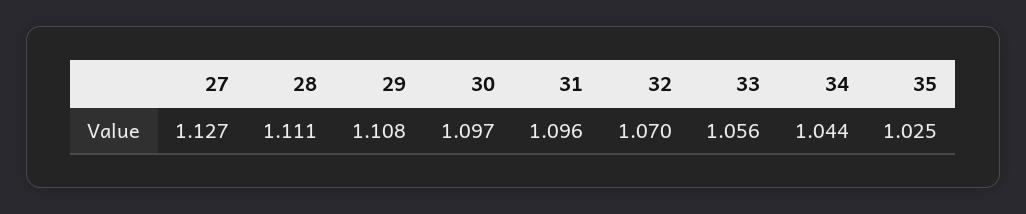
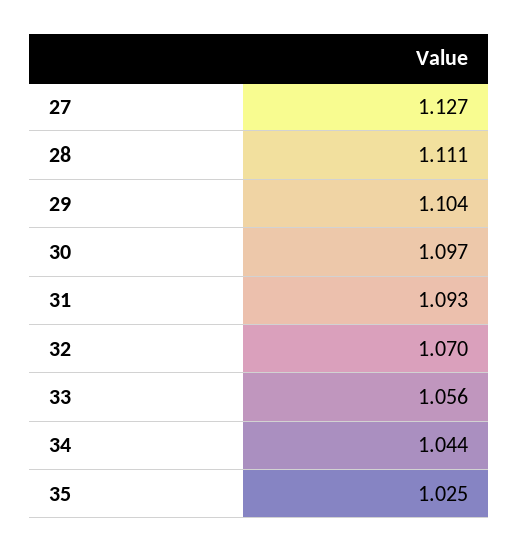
29: 1.108 -> 1.104
31: 1.096 -> 1.093

